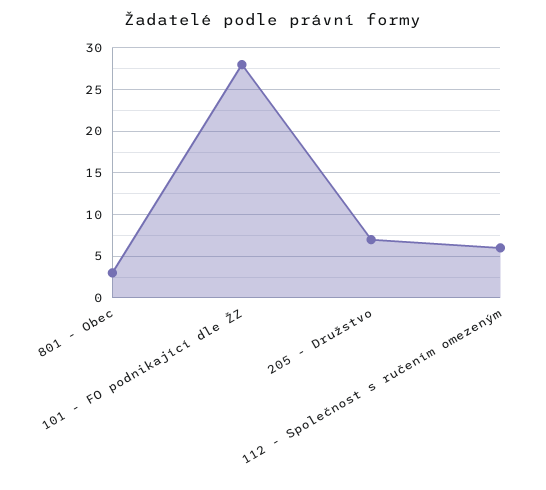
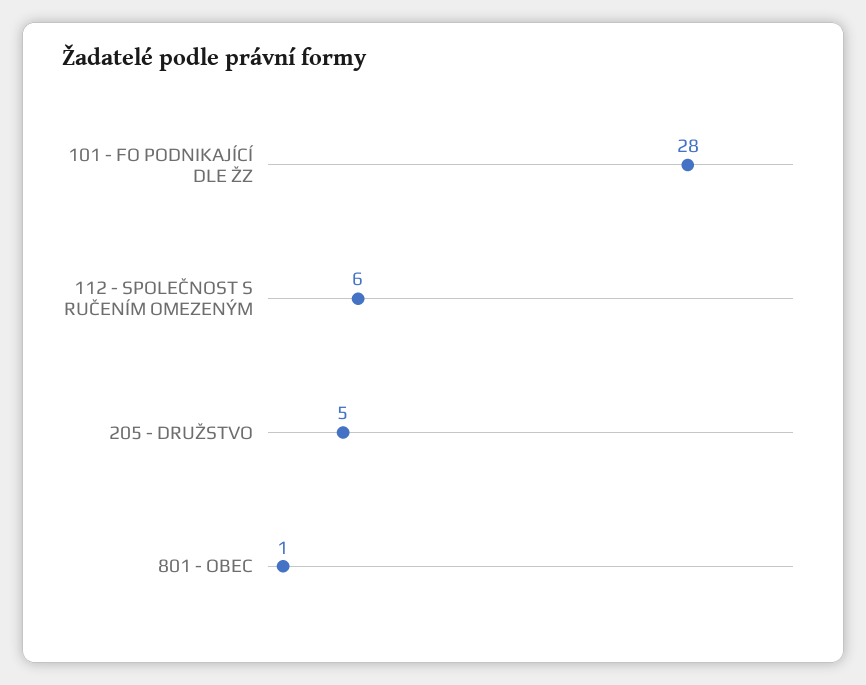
801 - Obec: 3 -> 1
205 - Družstvo: 7 -> 5

